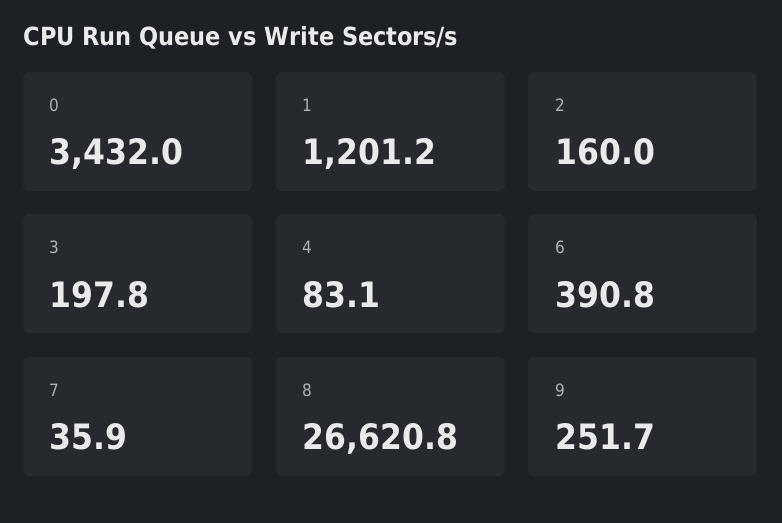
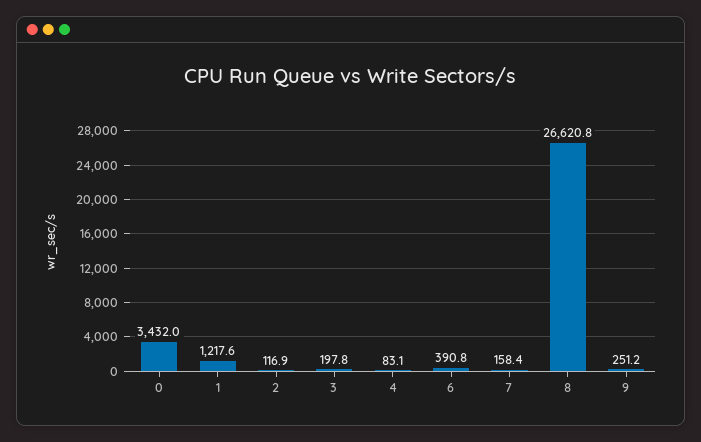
1: 1201.2 -> 1217.6
2: 160 -> 116.9
7: 35.9 -> 158.4
9: 251.7 -> 251.2

